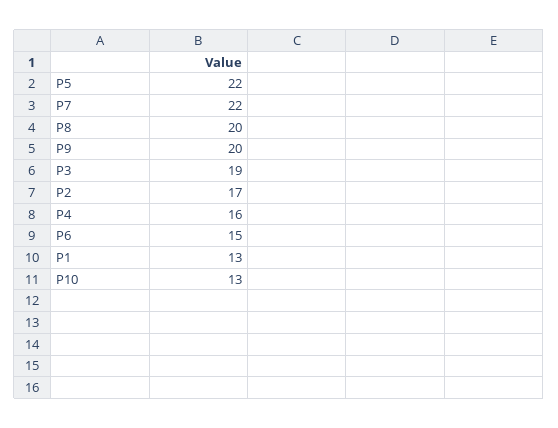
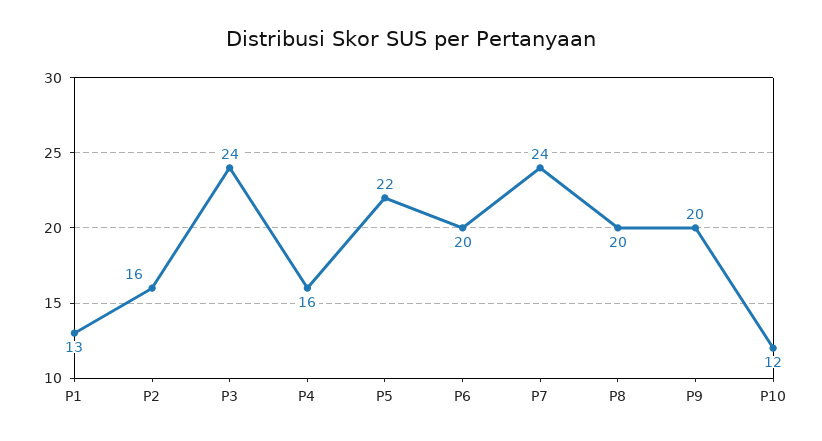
P7: 22 -> 24
P3: 19 -> 24
P2: 17 -> 16
P6: 15 -> 20
P10: 13 -> 12

